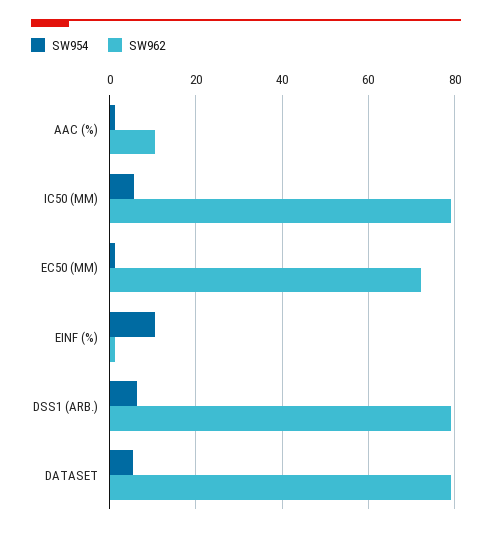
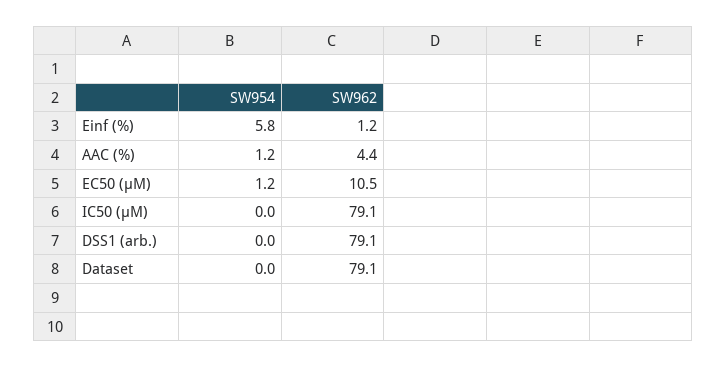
SW962, AAC (%): 10 -> 4.4
SW954, IC50 (ΜM): 6 -> 0
SW962, EC50 (ΜM): 72 -> 10.5
SW954, EINF (%): 10 -> 5.8
SW954, DSS1 (ARB.): 6 -> 0
SW954, DATASET: 6 -> 0

